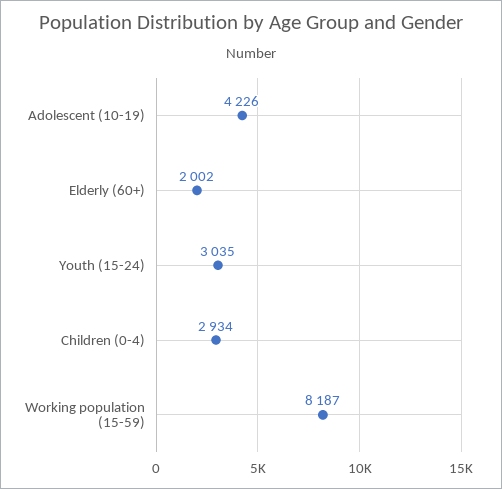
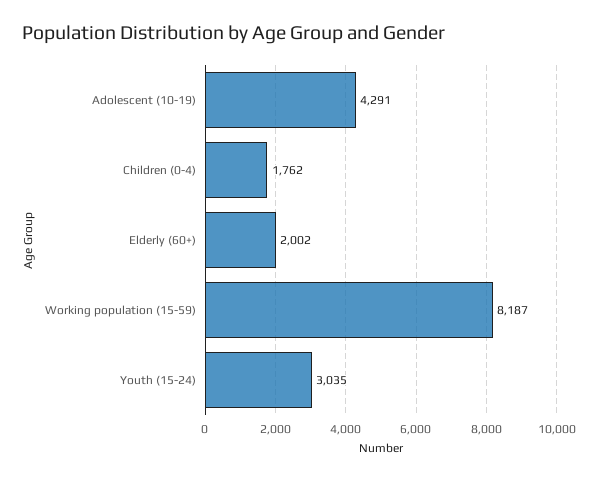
Adolescent (10-19): 4226 -> 4291
Children (0-4): 2934 -> 1762

